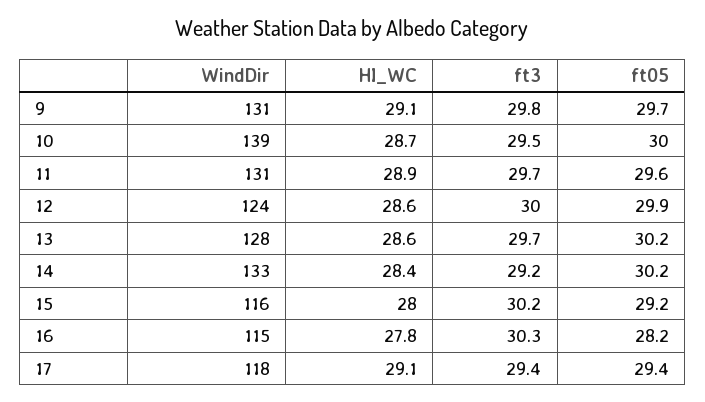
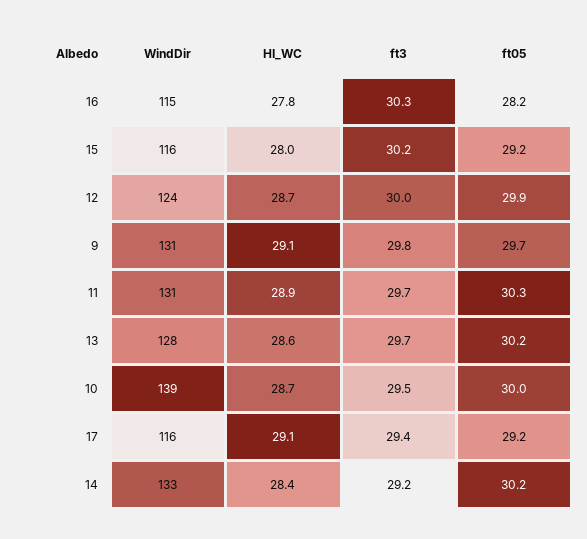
ft05, 11: 29.6 -> 30.3
HI_WC, 12: 28.6 -> 28.7
WindDir, 17: 118 -> 116
ft05, 17: 29.4 -> 29.2

